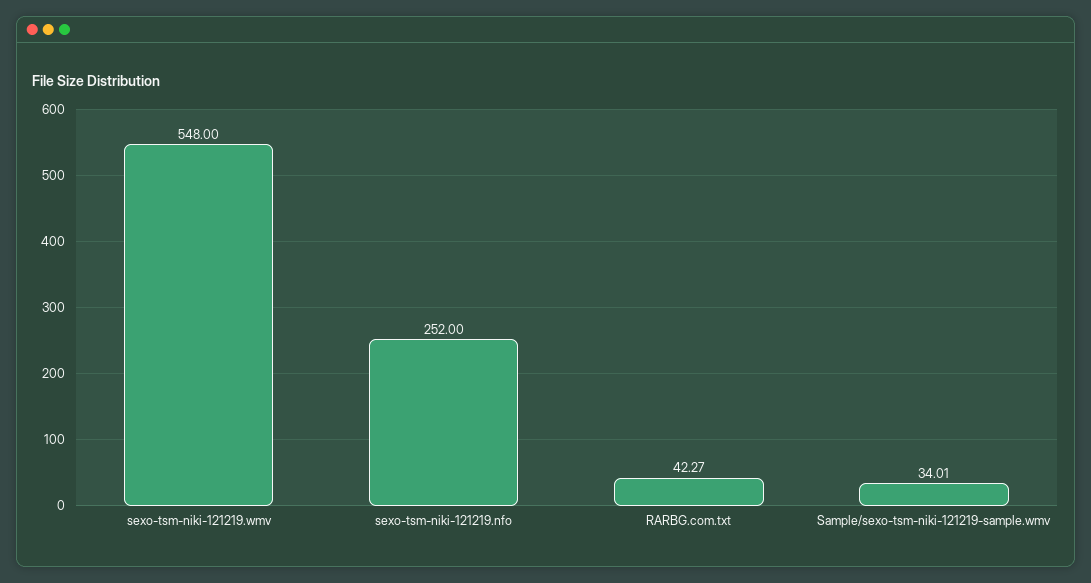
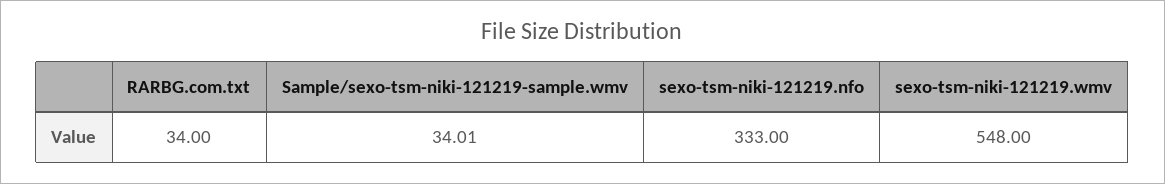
sexo-tsm-niki-121219.nfo: 252 -> 333
RARBG.com.txt: 42.27 -> 34

